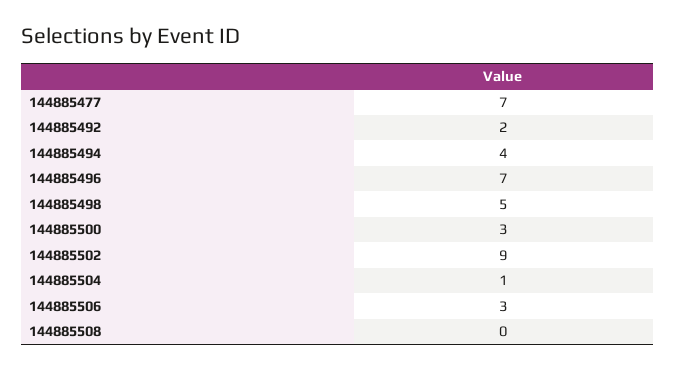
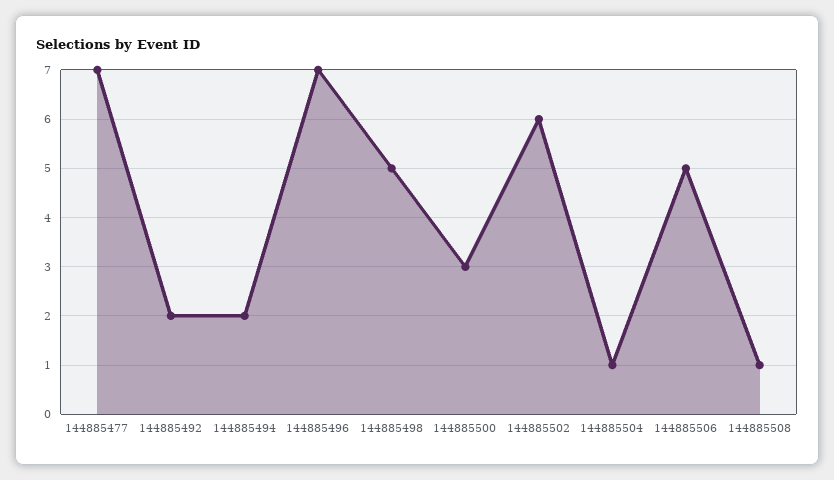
144885494: 4 -> 2
144885502: 9 -> 6
144885506: 3 -> 5
144885508: 0 -> 1

